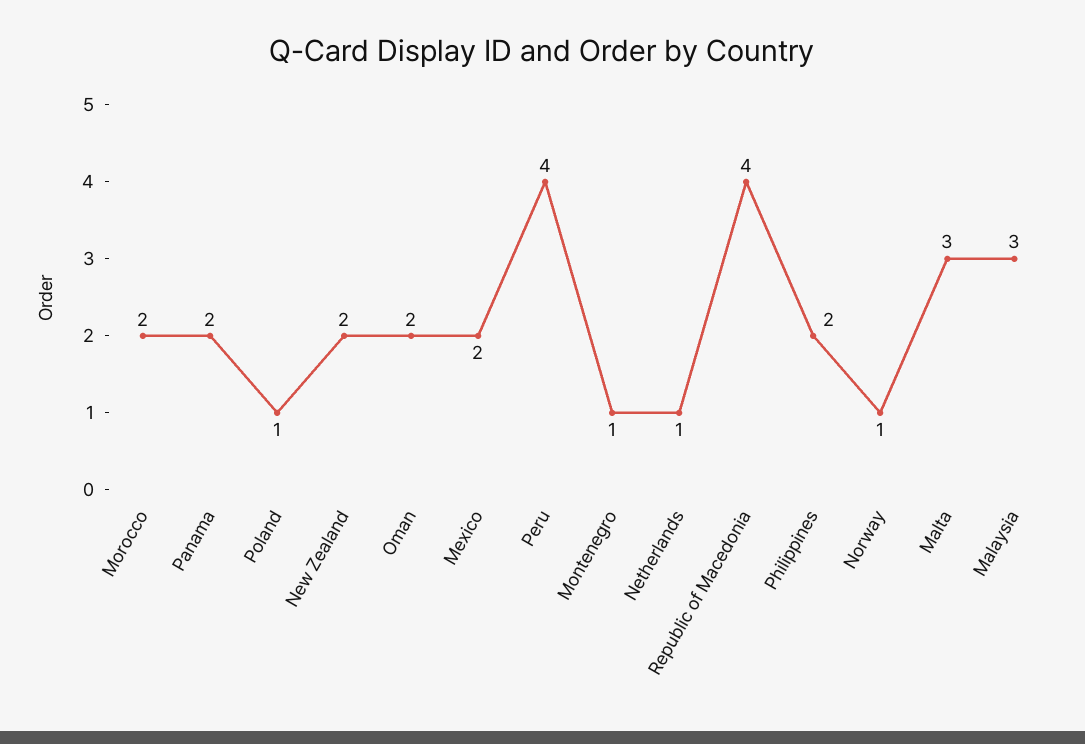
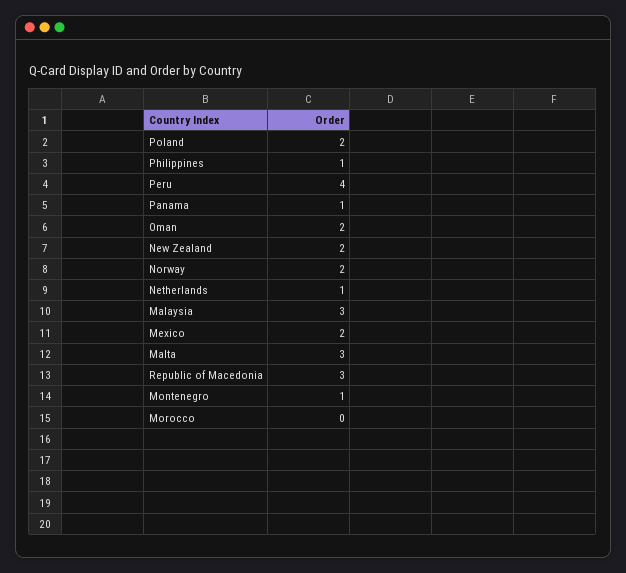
Morocco: 2 -> 0
Panama: 2 -> 1
Poland: 1 -> 2
Republic of Macedonia: 4 -> 3
Philippines: 2 -> 1
Norway: 1 -> 2

